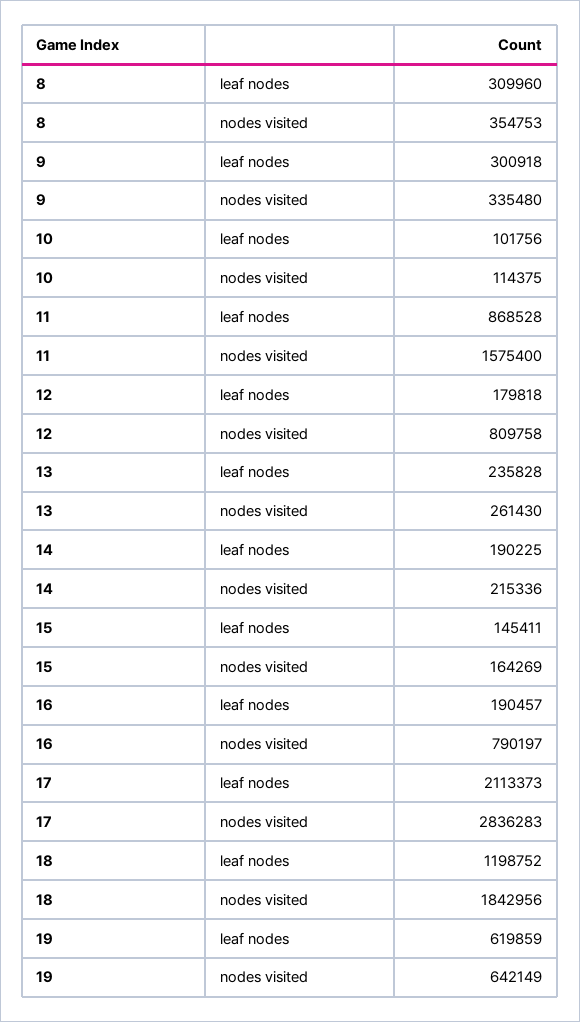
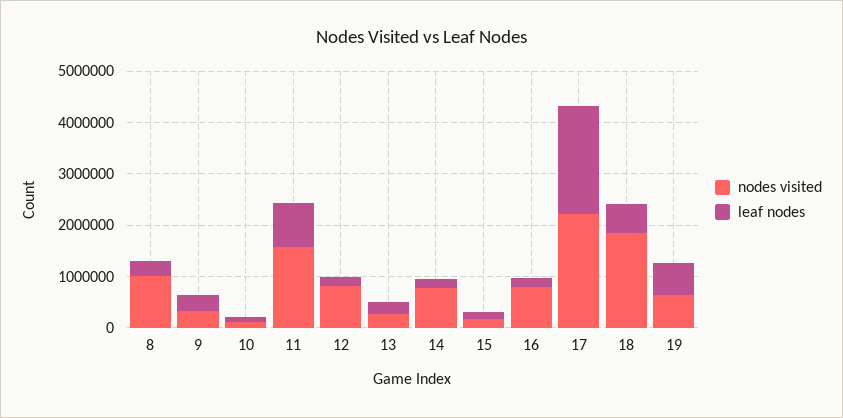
nodes visited, 8: 354753 -> 1000000
nodes visited, 14: 215336 -> 800000
nodes visited, 17: 2836283 -> 2200000
leaf nodes, 18: 1198752 -> 600000

